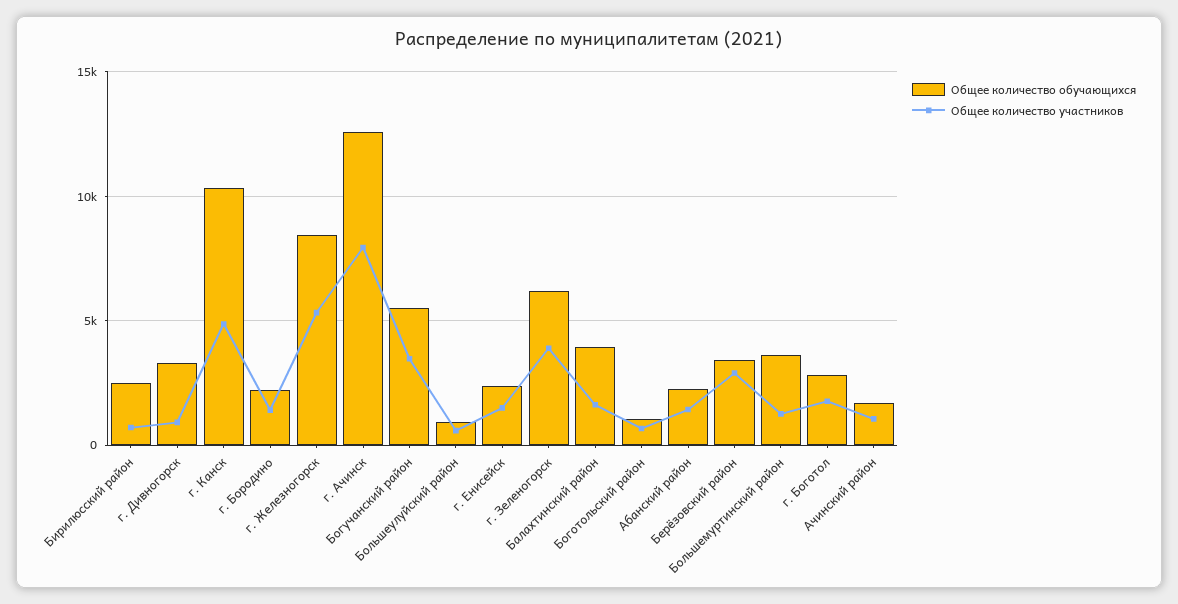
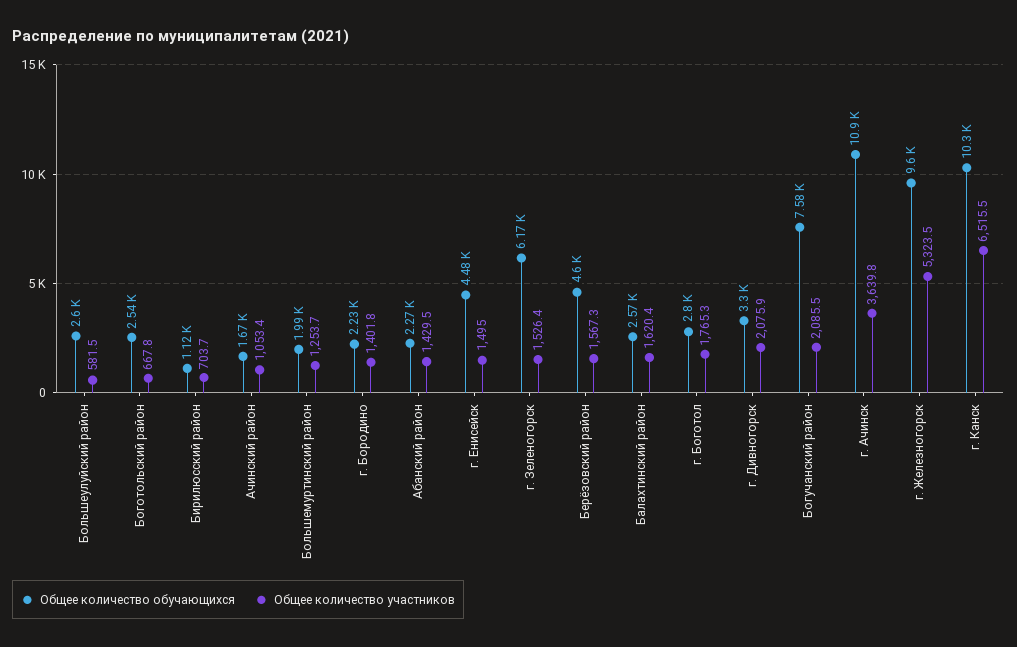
Общее количество обучающихся, Бирилюсский район: 2500 -> 1120
Общее количество участников, г. Дивногорск: 1000 -> 2075.9
Общее количество участников, г. Канск: 5000 -> 6515.5
Общее количество обучающихся, г. Железногорск: 8500 -> 9600
Общее количество обучающихся, г. Ачинск: 12500 -> 10900
Общее количество участников, г. Ачинск: 8000 -> 3639.8
Общее количество обучающихся, Богучанский район: 5500 -> 7580
Общее количество участников, Богучанский район: 3500 -> 2085.5
Общее количество обучающихся, Большеулуйский район: 1000 -> 2600
Общее количество обучающихся, г. Енисейск: 2500 -> 4480
Общее количество участников, г. Зеленогорск: 4000 -> 1526.4
Общее количество обучающихся, Балахтинский район: 4000 -> 2570
Общее количество обучающихся, Боготольский район: 1000 -> 2540
Общее количество обучающихся, Берёзовский район: 3500 -> 4600
Общее количество участников, Берёзовский район: 3000 -> 1567.3
Общее количество обучающихся, Большемуртинский район: 3500 -> 1990

